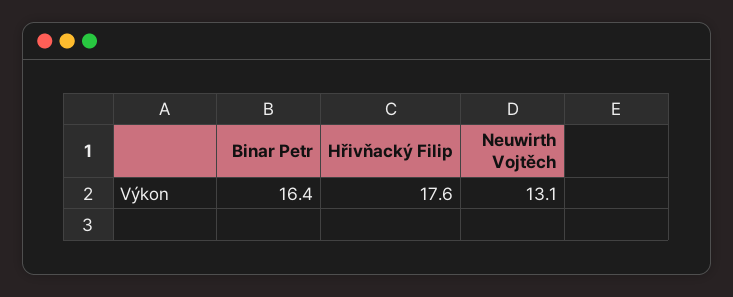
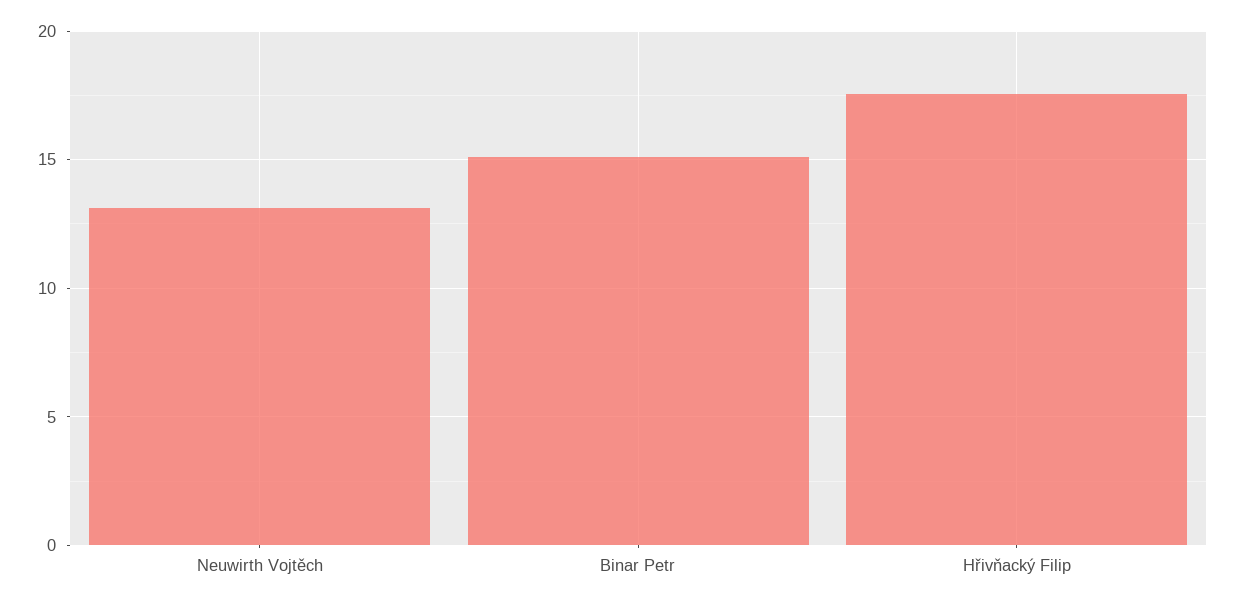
Binar Petr: 16.4 -> 15

